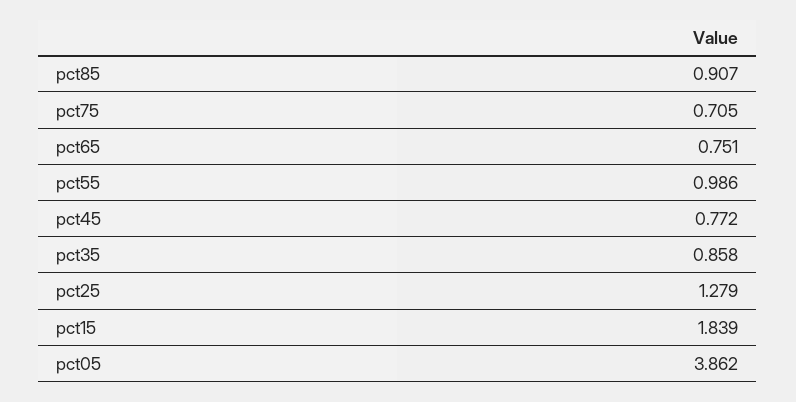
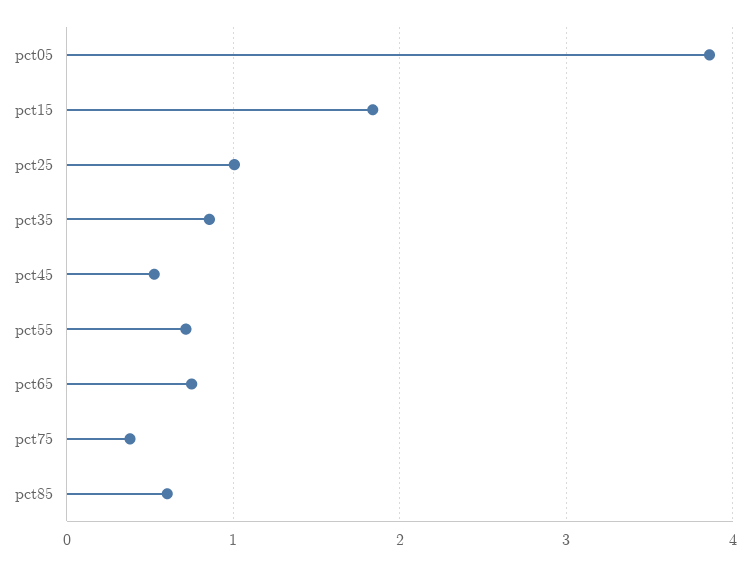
pct85: 0.907 -> 0.6
pct75: 0.705 -> 0.4
pct55: 0.986 -> 0.7
pct45: 0.772 -> 0.5
pct25: 1.279 -> 1

